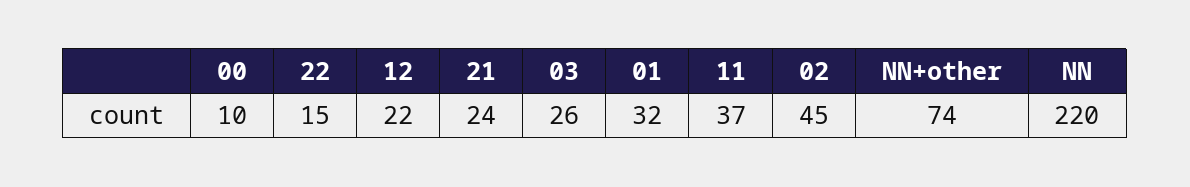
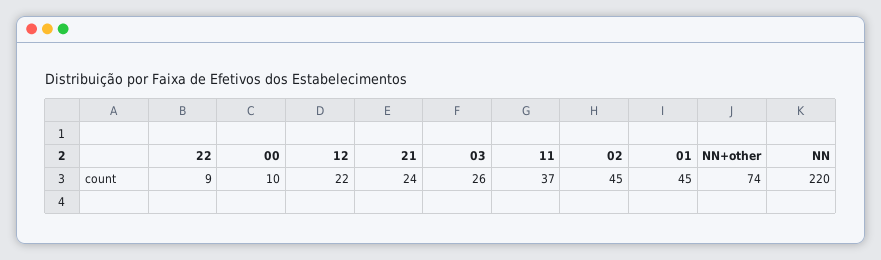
22: 15 -> 9
01: 32 -> 45

